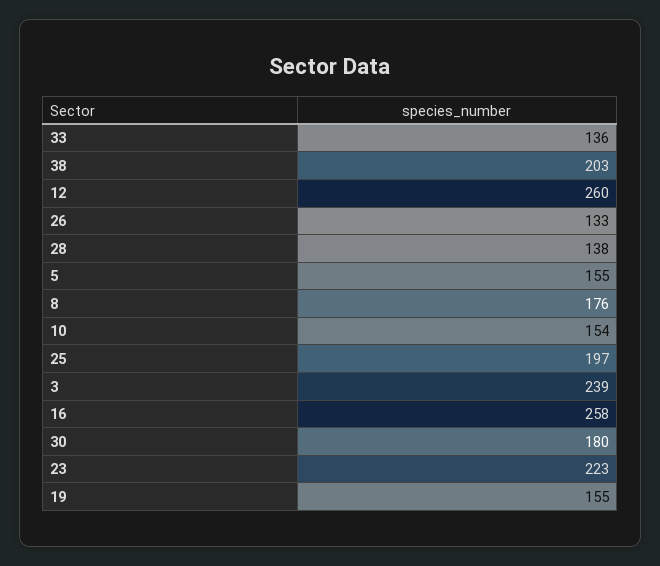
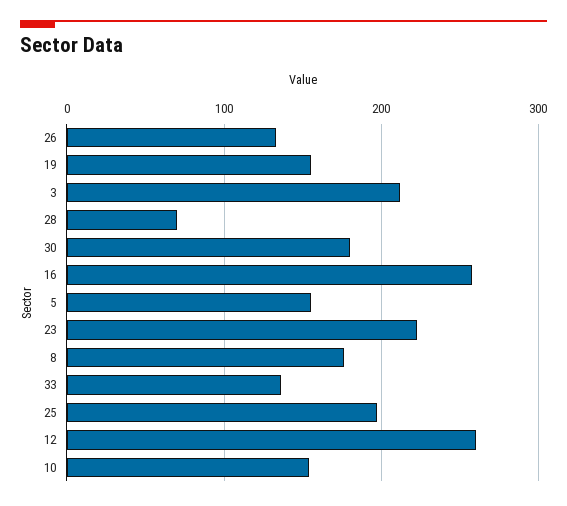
38: 203 -> none
28: 138 -> 70
3: 239 -> 210

